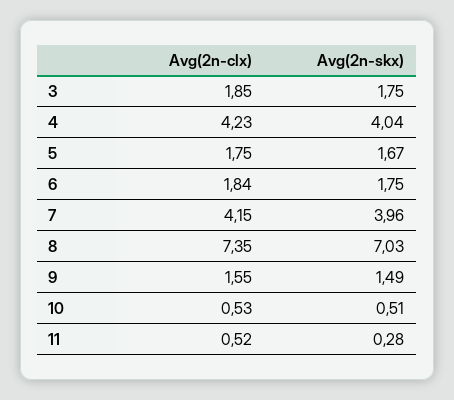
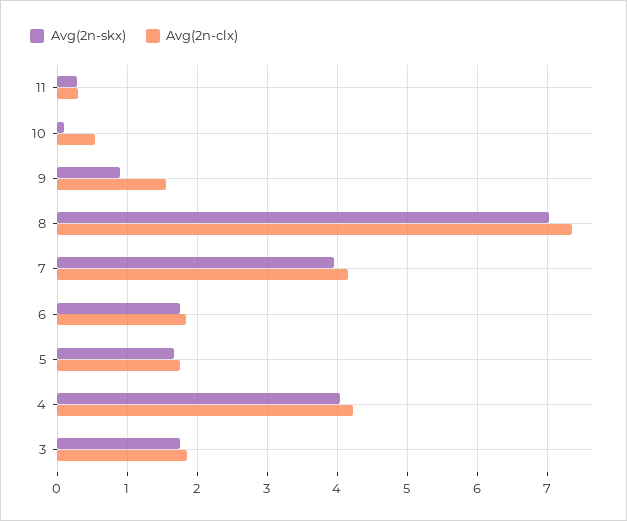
Avg(2n-skx), 9: 1.49 -> 0.9
Avg(2n-skx), 10: 0.51 -> 0.1
Avg(2n-clx), 11: 0.52 -> 0.3

